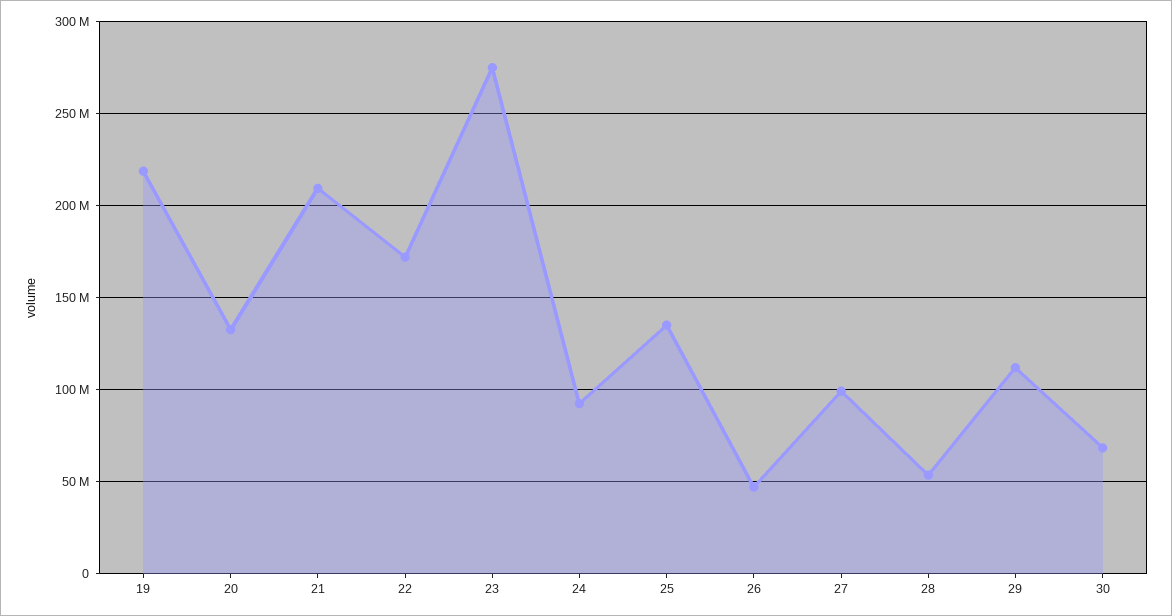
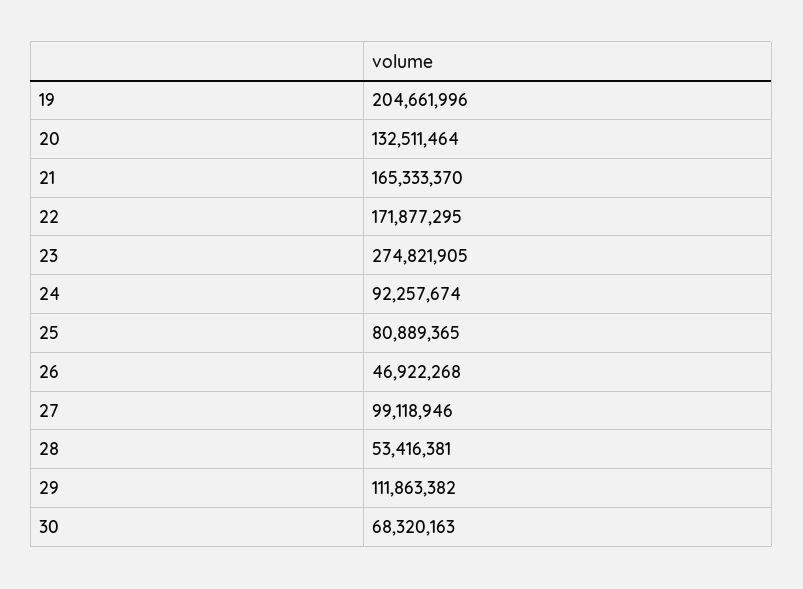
19: 220000000 -> 204661996
21: 210000000 -> 165333370
25: 135000000 -> 80889365

